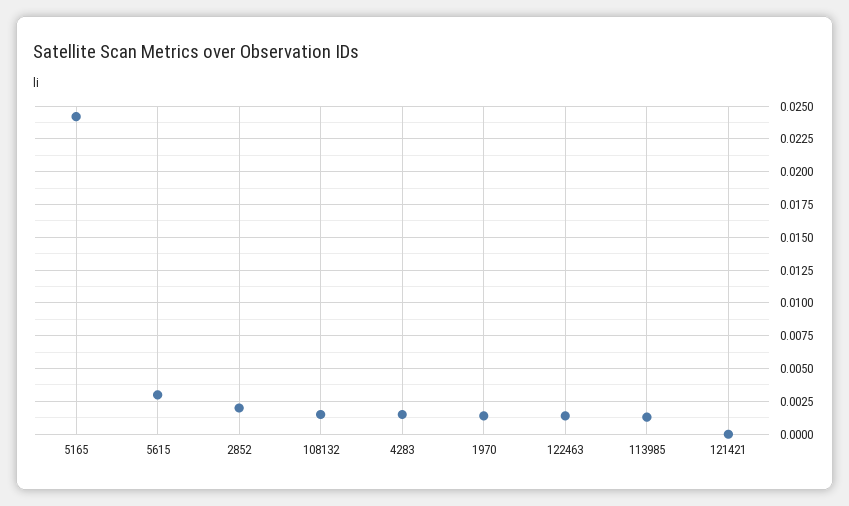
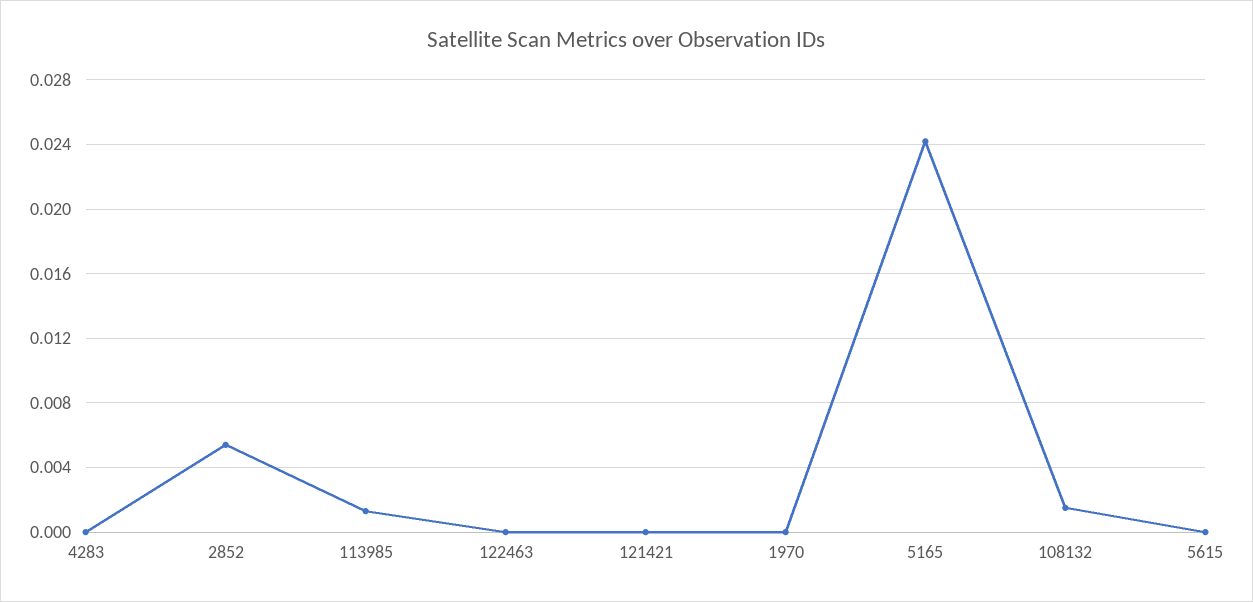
5615: 0.003 -> 0
2852: 0.002 -> 0.0055
4283: 0.0015 -> 0
1970: 0.0015 -> 0
122463: 0.0015 -> 0

